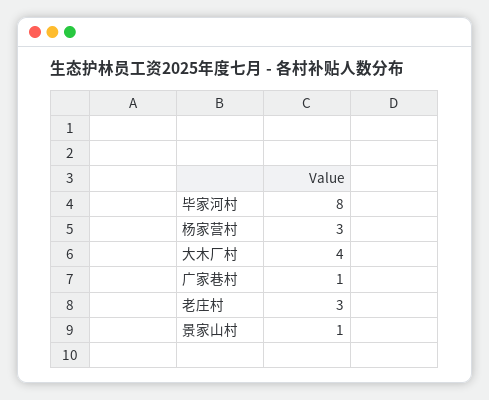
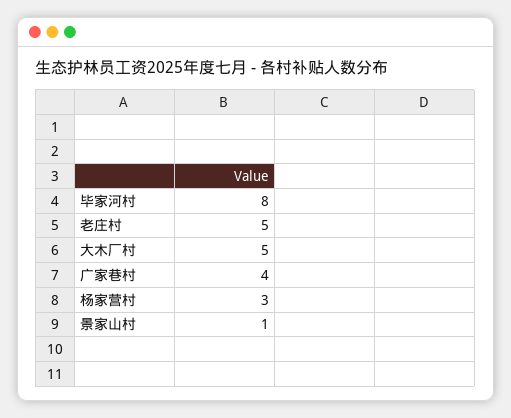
大木厂村: 4 -> 5
广家巷村: 1 -> 4
老庄村: 3 -> 5

